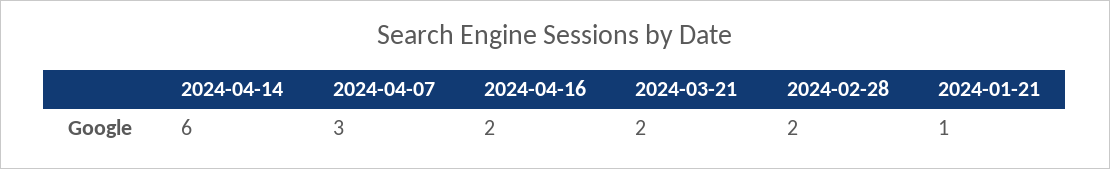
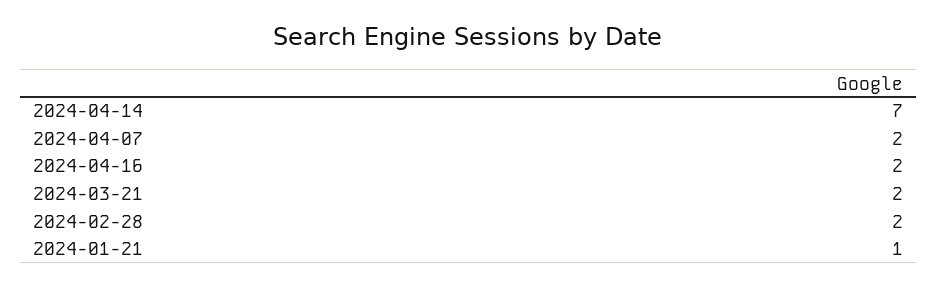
2024-04-14: 6 -> 7
2024-04-07: 3 -> 2

